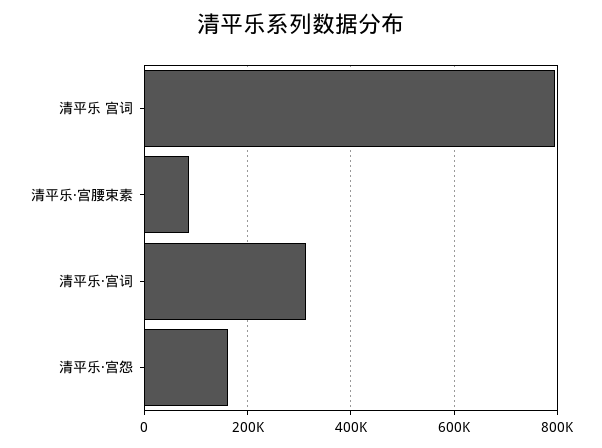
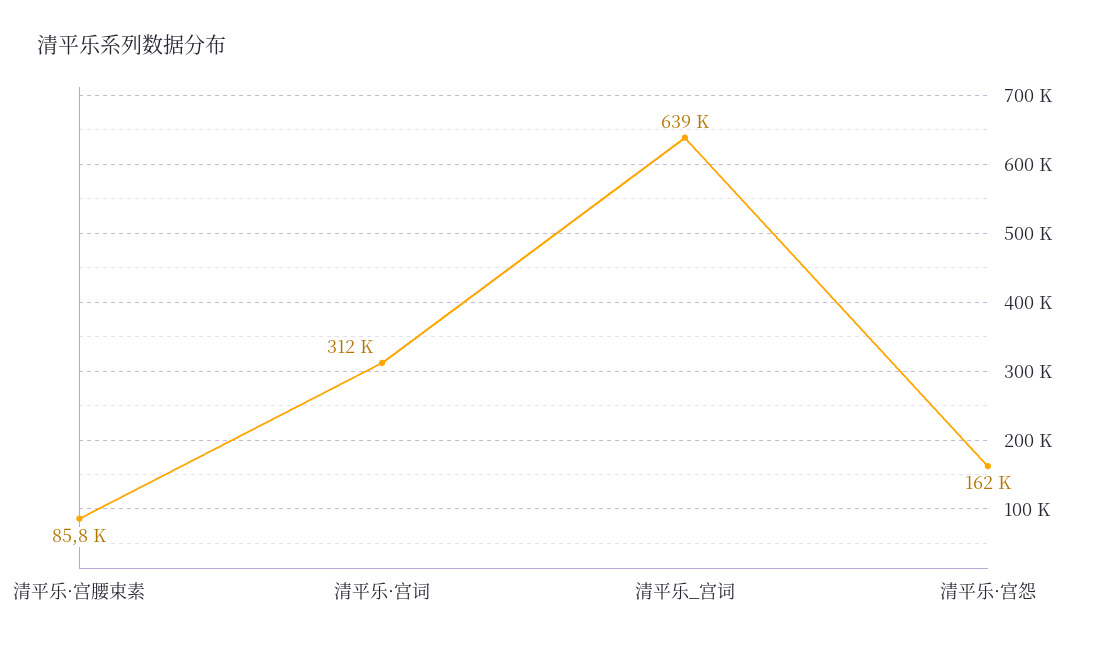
清平乐 宫词: 800000 -> 639000

